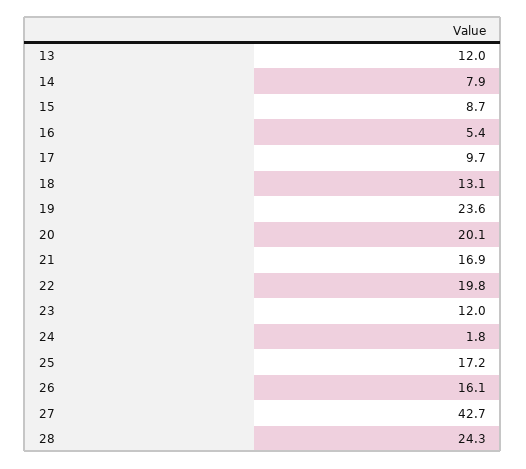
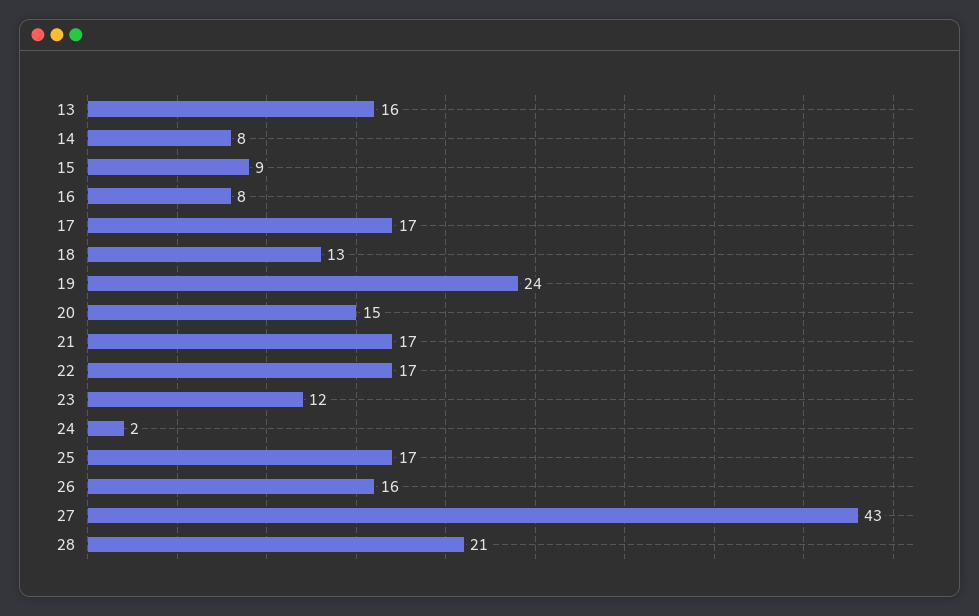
13: 12 -> 16
16: 5.4 -> 8
17: 9.7 -> 17
20: 20.1 -> 15
22: 19.8 -> 17
28: 24.3 -> 21

